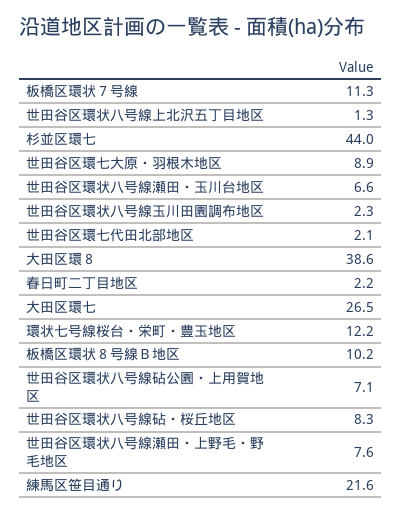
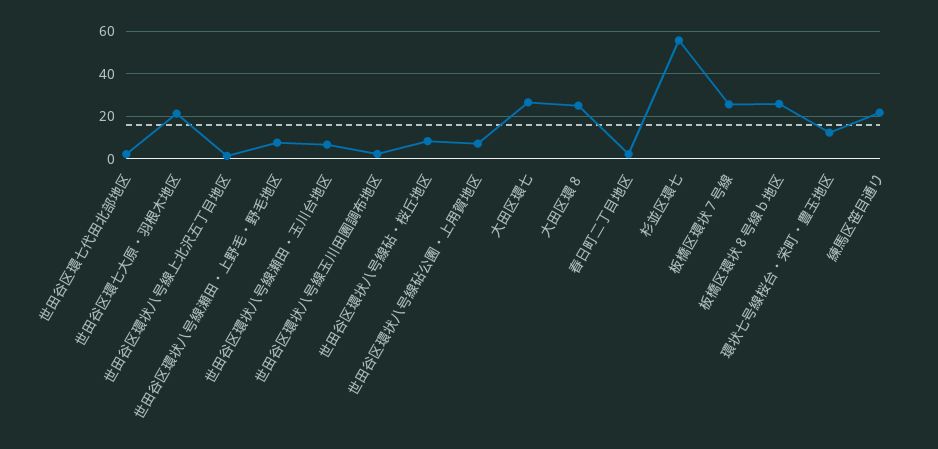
板橋区環状７号線: 11.3 -> 25
杉並区環七: 44 -> 55
世田谷区環七大原・羽根木地区: 8.9 -> 20
大田区環８: 38.6 -> 25
板橋区環状８号線Ｂ地区: 10.2 -> 25

